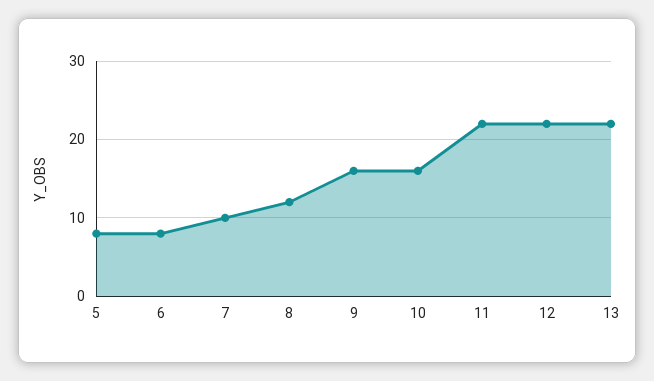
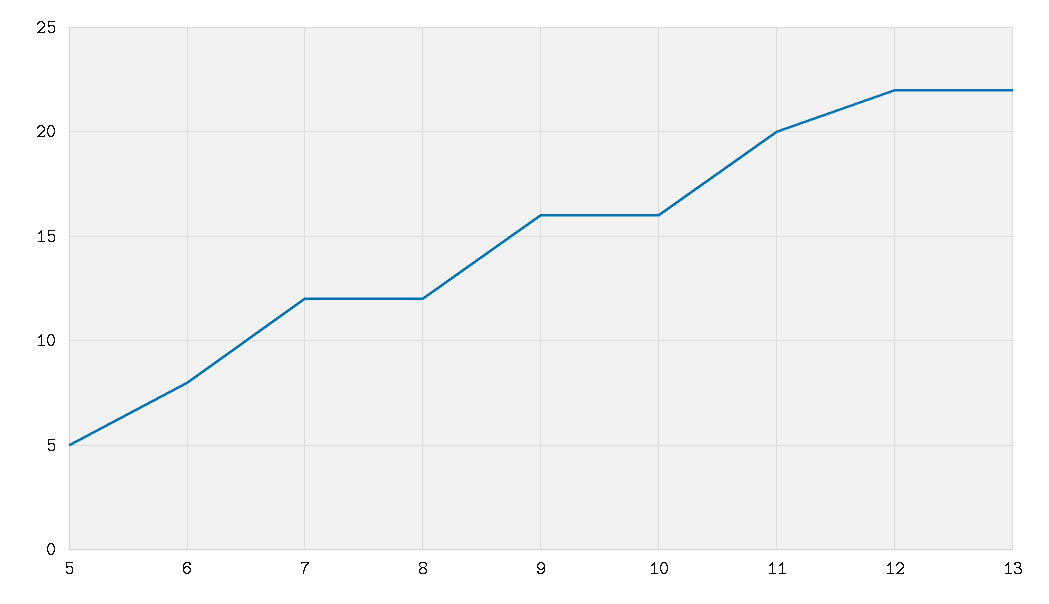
5: 8 -> 5
7: 10 -> 12
11: 22 -> 20

